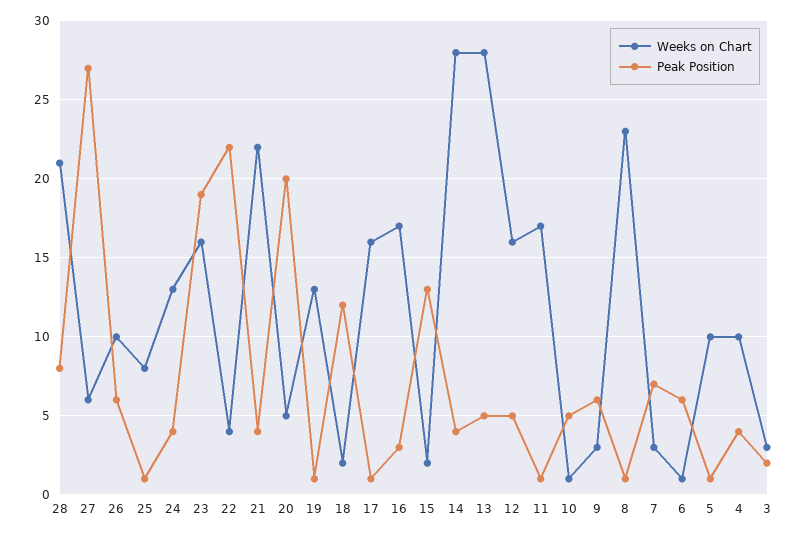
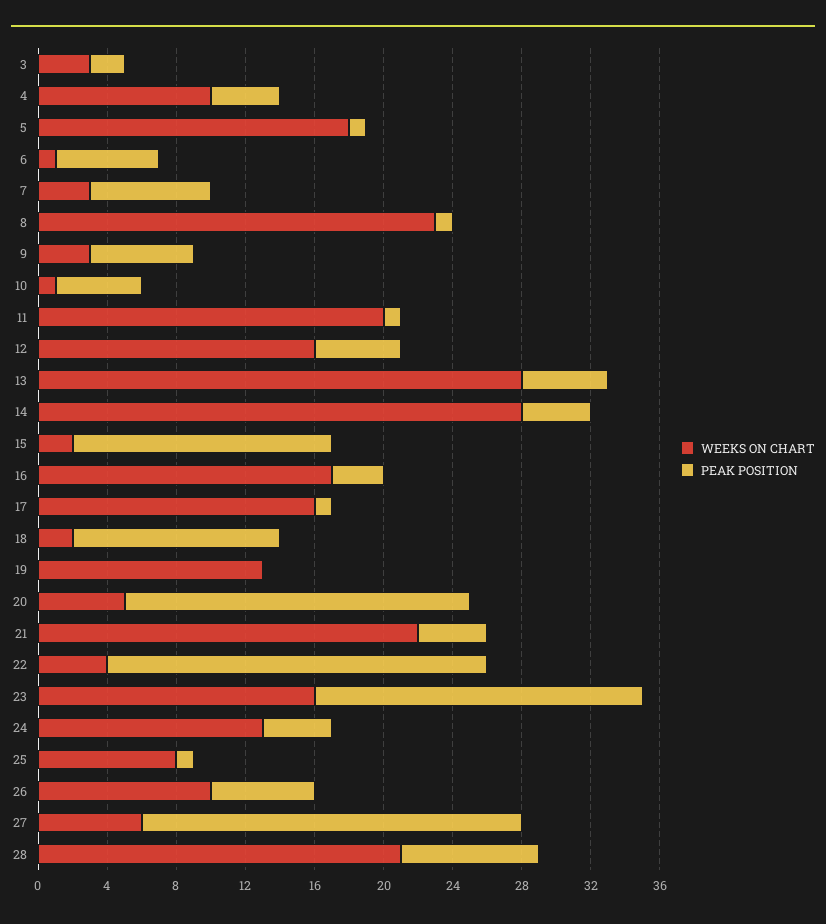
Peak Position, 27: 27 -> 22
Peak Position, 19: 1 -> 0
Peak Position, 15: 13 -> 15
Weeks on Chart, 11: 17 -> 20
Weeks on Chart, 5: 10 -> 18

